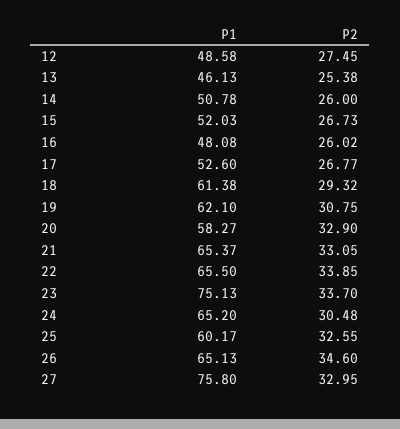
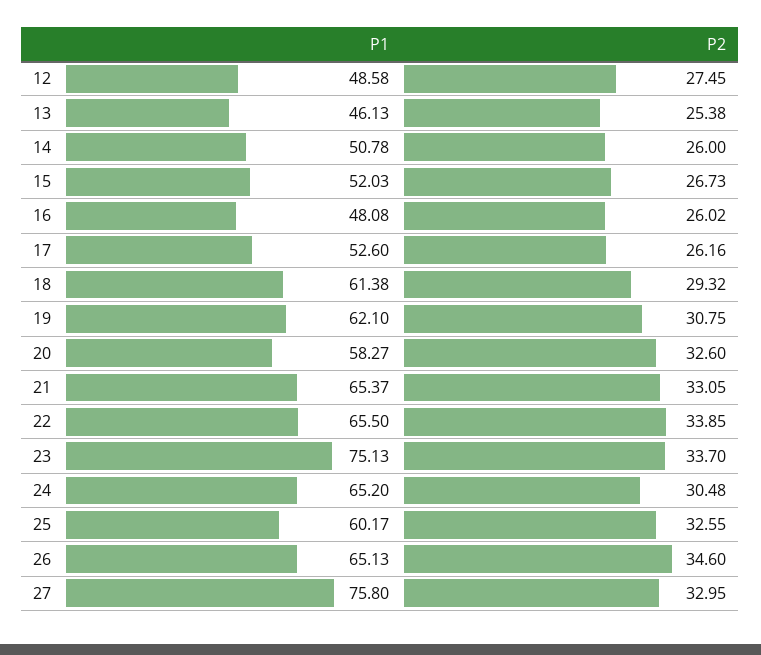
P2, 17: 26.77 -> 26.16
P2, 20: 32.9 -> 32.6

